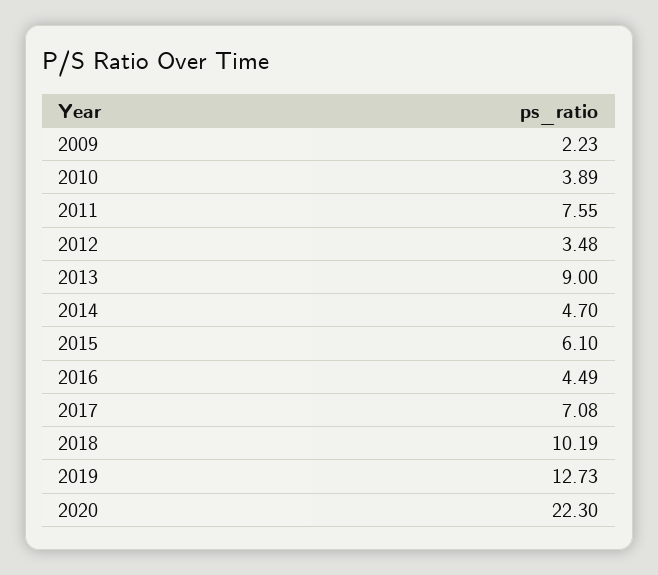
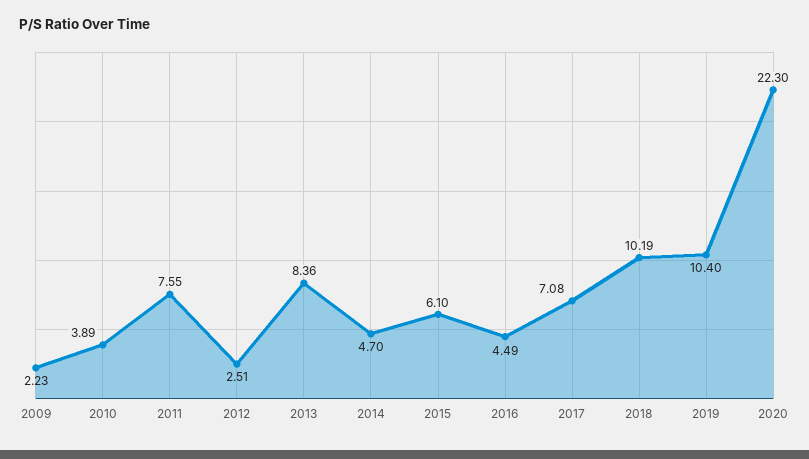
2012: 3.48 -> 2.51
2013: 9 -> 8.36
2019: 12.73 -> 10.4

